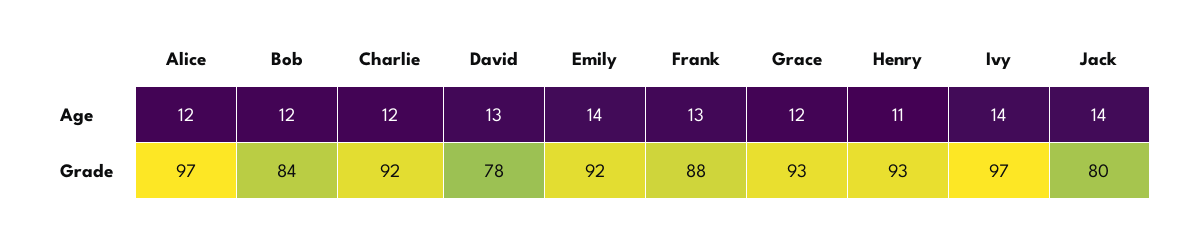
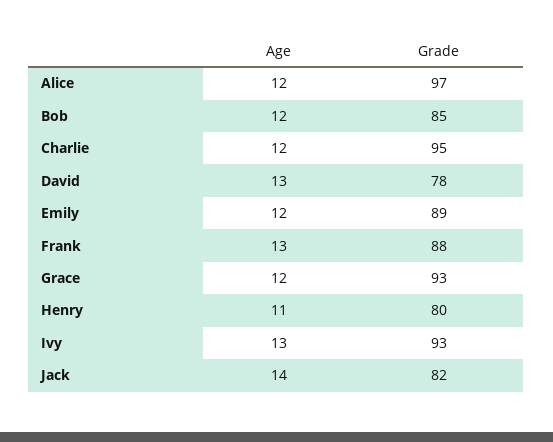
Emily, Age: 14 -> 12
Ivy, Age: 14 -> 13
Bob, Grade: 84 -> 85
Charlie, Grade: 92 -> 95
Emily, Grade: 92 -> 89
Henry, Grade: 93 -> 80
Ivy, Grade: 97 -> 93
Jack, Grade: 80 -> 82

